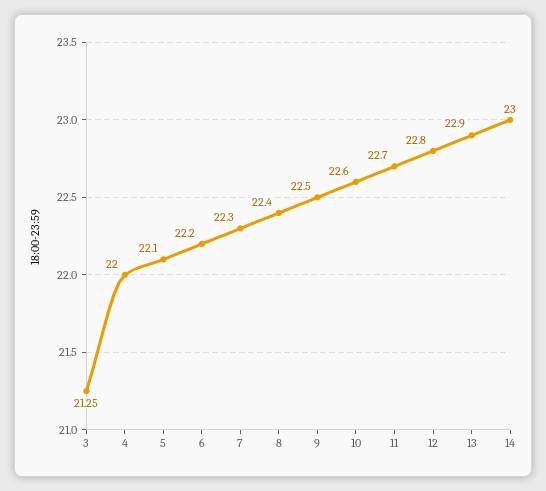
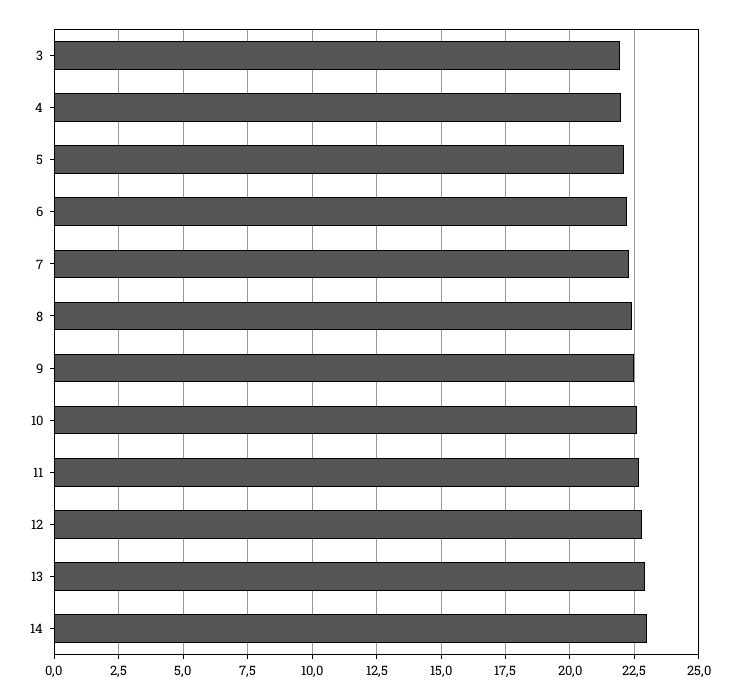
3: 21.25 -> 22

